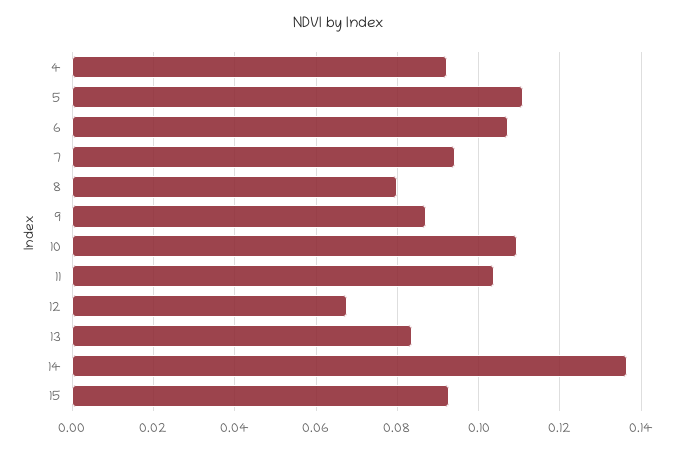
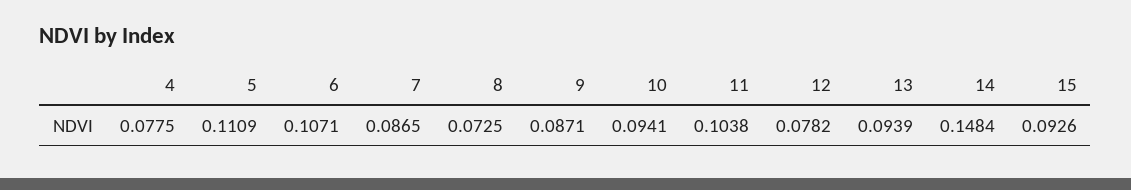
4: 0.092 -> 0.0775
7: 0.094 -> 0.0865
8: 0.08 -> 0.0725
10: 0.11 -> 0.0941
12: 0.068 -> 0.0782
13: 0.084 -> 0.0939
14: 0.136 -> 0.1484

